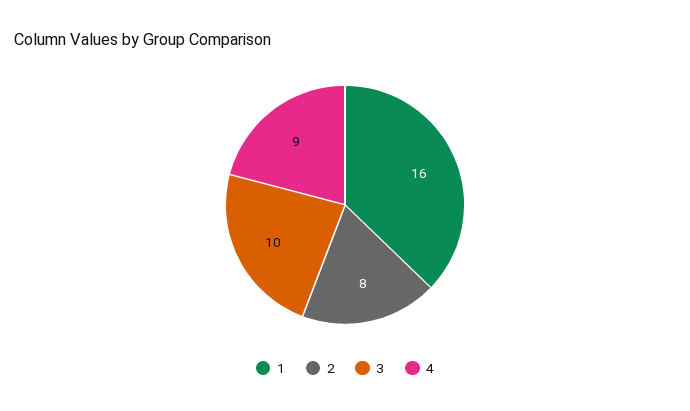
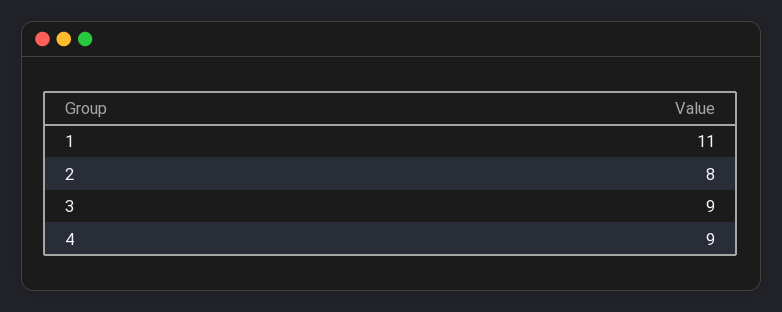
1: 16 -> 11
3: 10 -> 9

